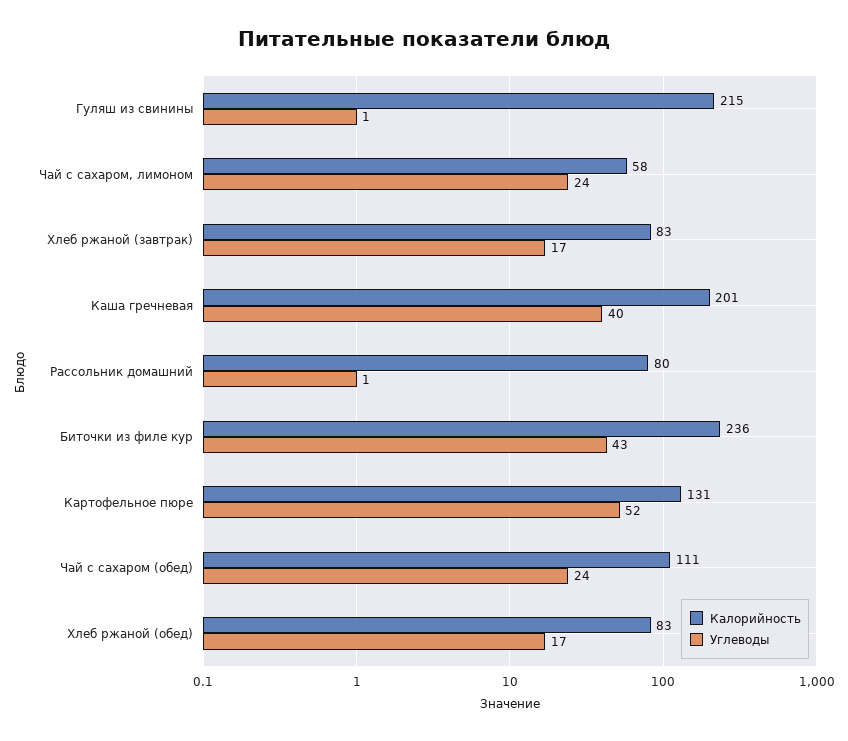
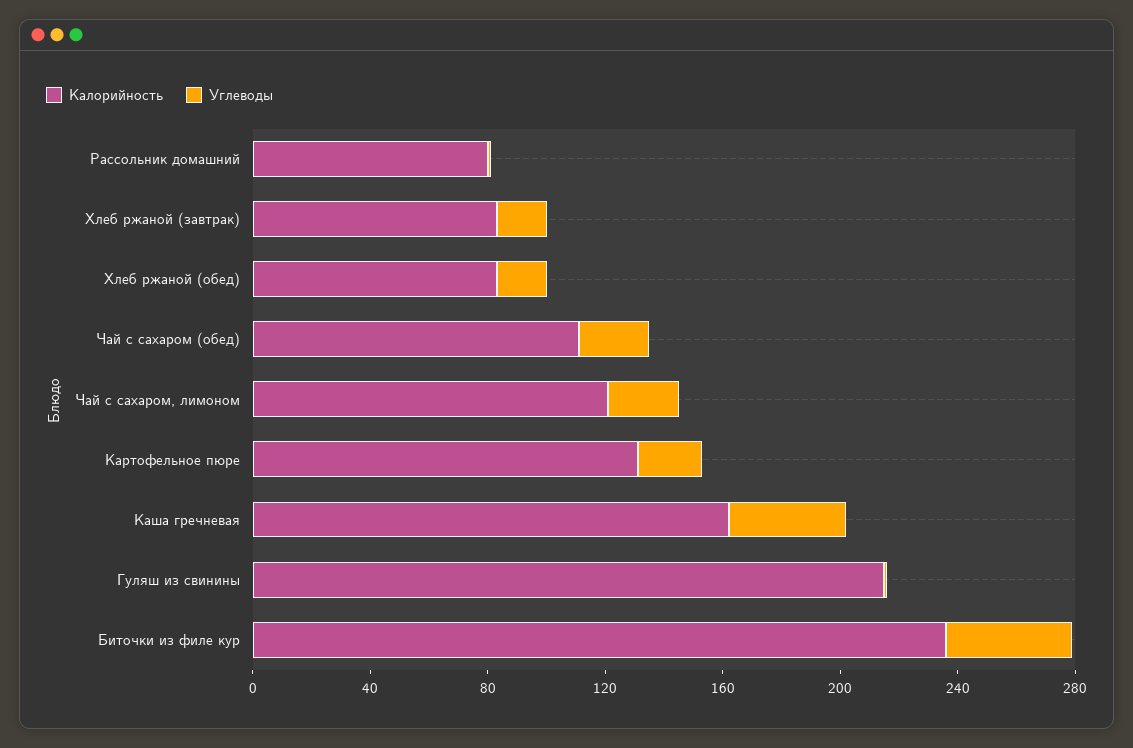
Калорийность, Чай с сахаром, лимоном: 58 -> 120
Калорийность, Каша гречневая: 201 -> 160
Углеводы, Картофельное пюре: 52 -> 20

